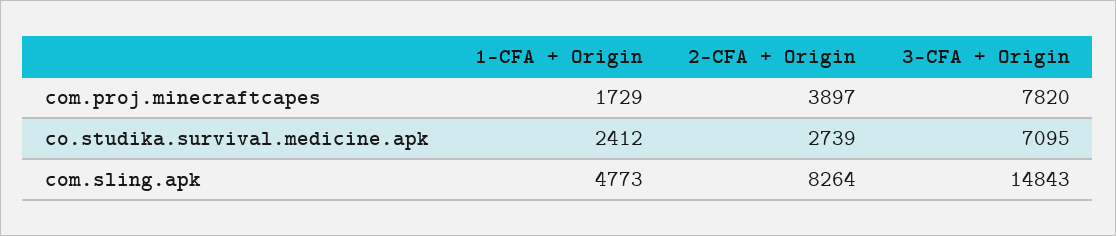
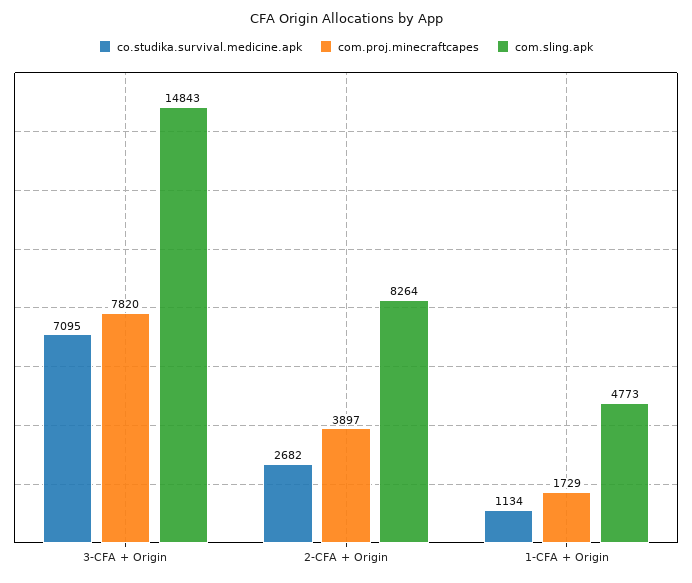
co.studika.survival.medicine.apk, 1-CFA + Origin: 2412 -> 1134
co.studika.survival.medicine.apk, 2-CFA + Origin: 2739 -> 2682

